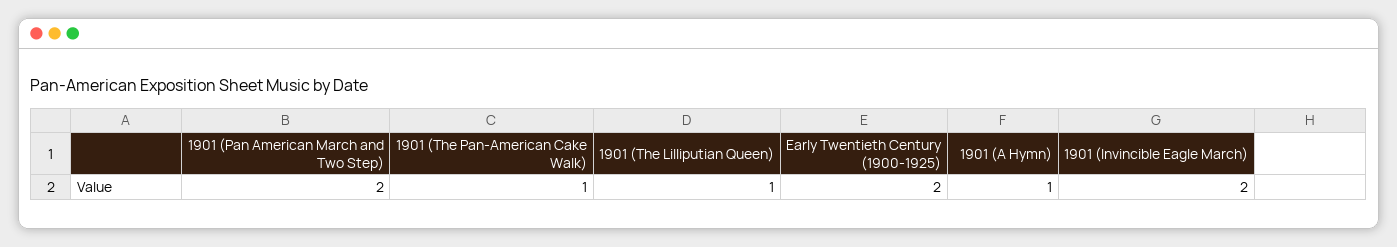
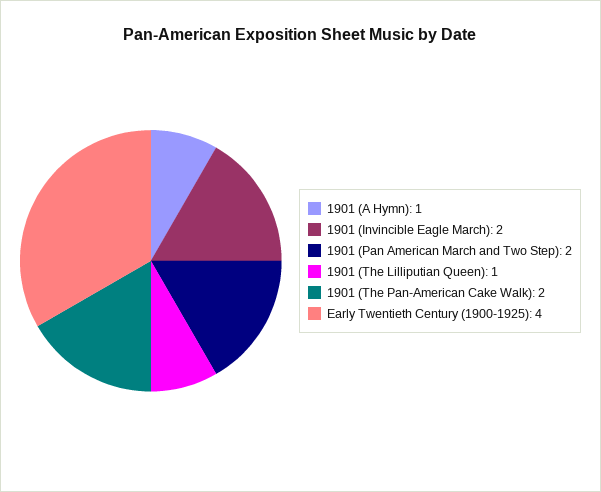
1901 (The Pan-American Cake Walk): 1 -> 2
Early Twentieth Century (1900-1925): 2 -> 4

